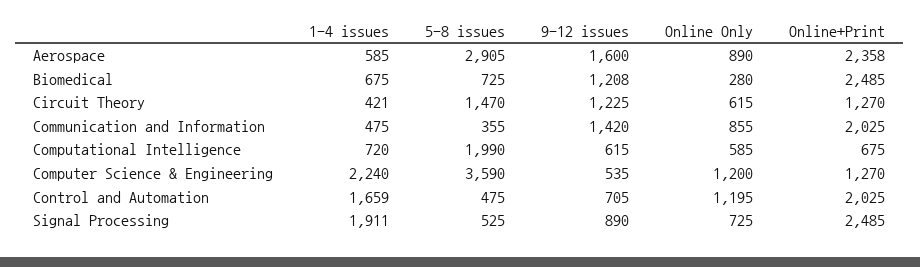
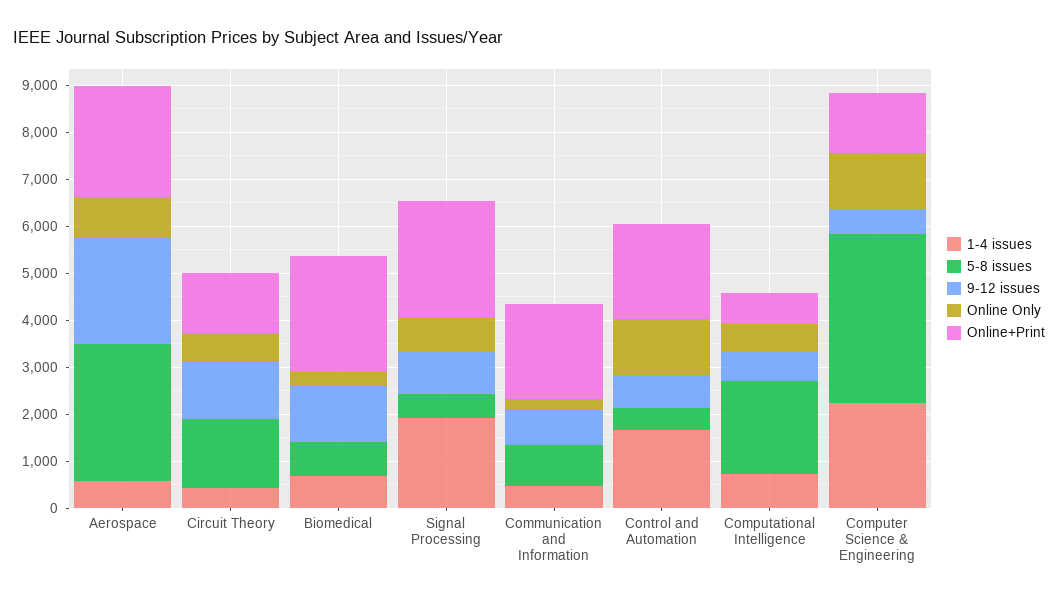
9-12 issues, Aerospace: 1600 -> 2200
5-8 issues, Communication and Information: 355 -> 800
9-12 issues, Communication and Information: 1420 -> 800
Online Only, Communication and Information: 855 -> 200

